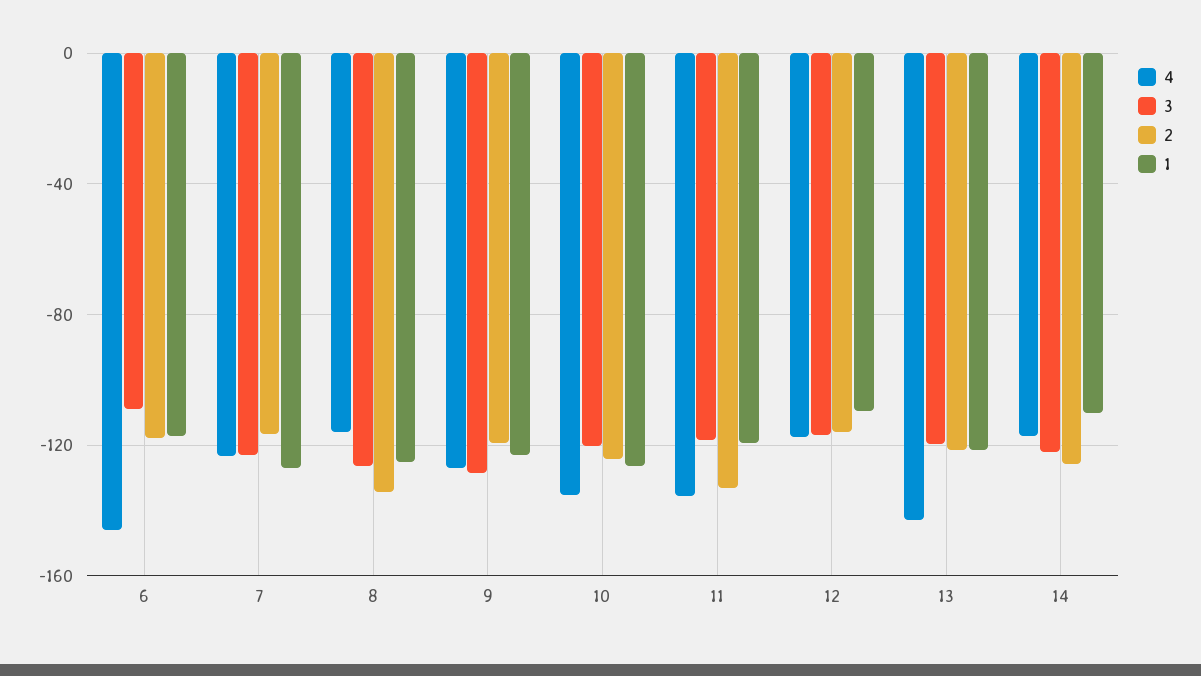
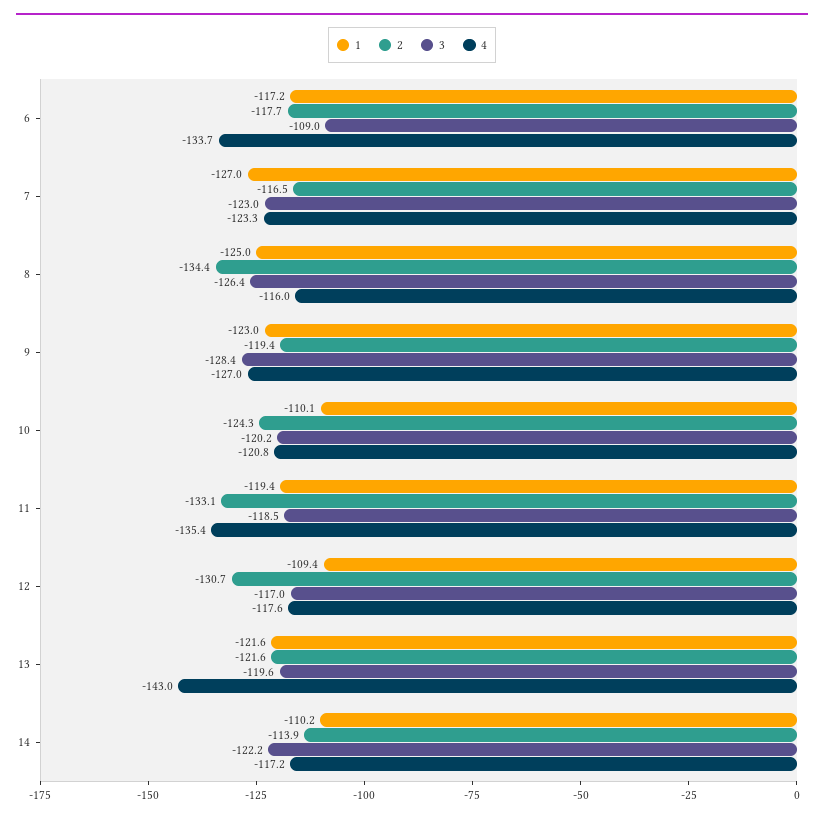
4, 6: -145 -> -133.7
4, 10: -135 -> -120.8
1, 10: -125 -> -110.1
2, 12: -115 -> -130.7
2, 14: -125 -> -113.9

